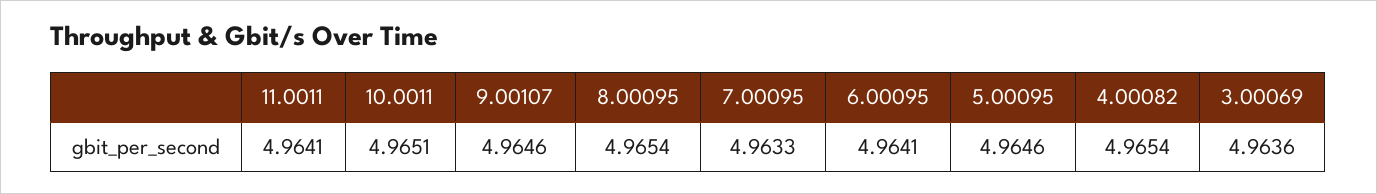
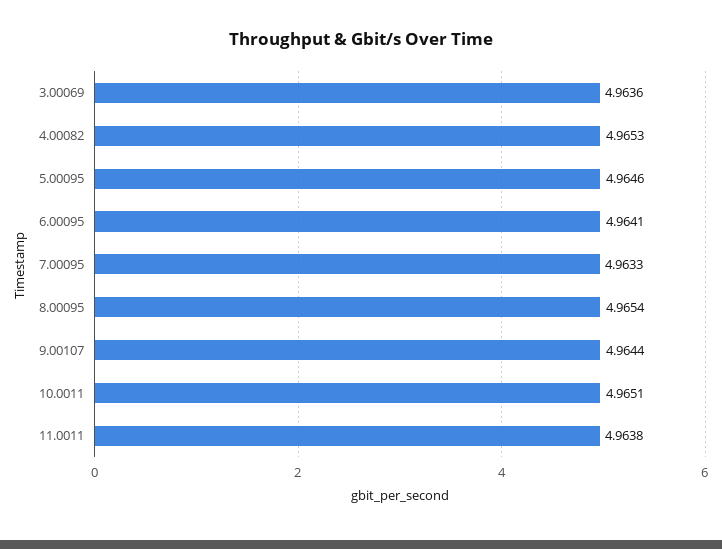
11.0011: 4.9641 -> 4.9638
9.00107: 4.9646 -> 4.9644
4.00082: 4.9654 -> 4.9653

